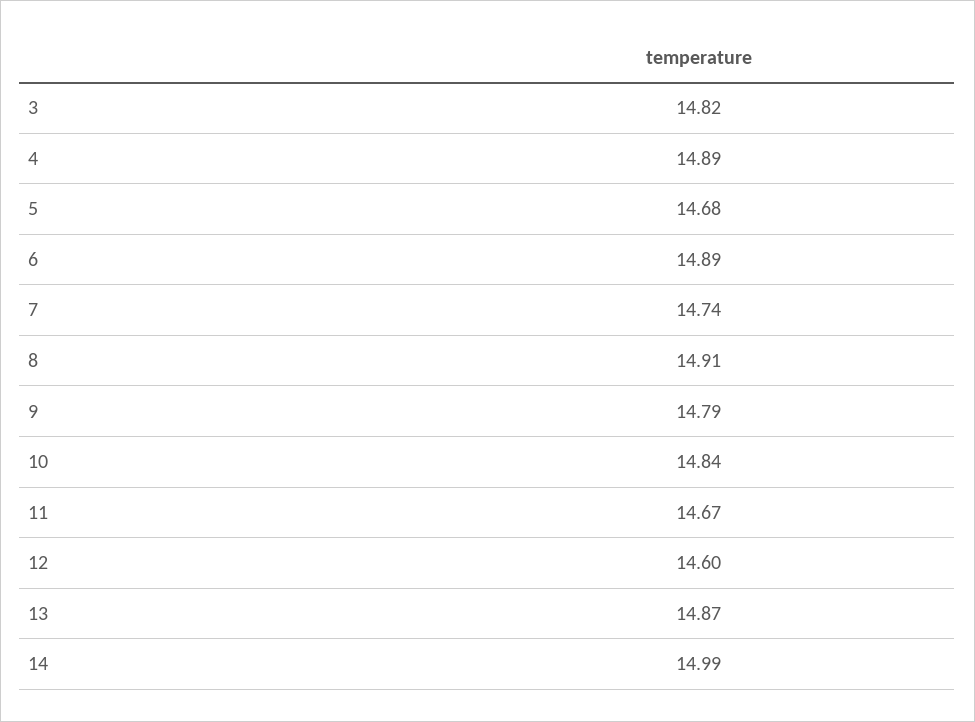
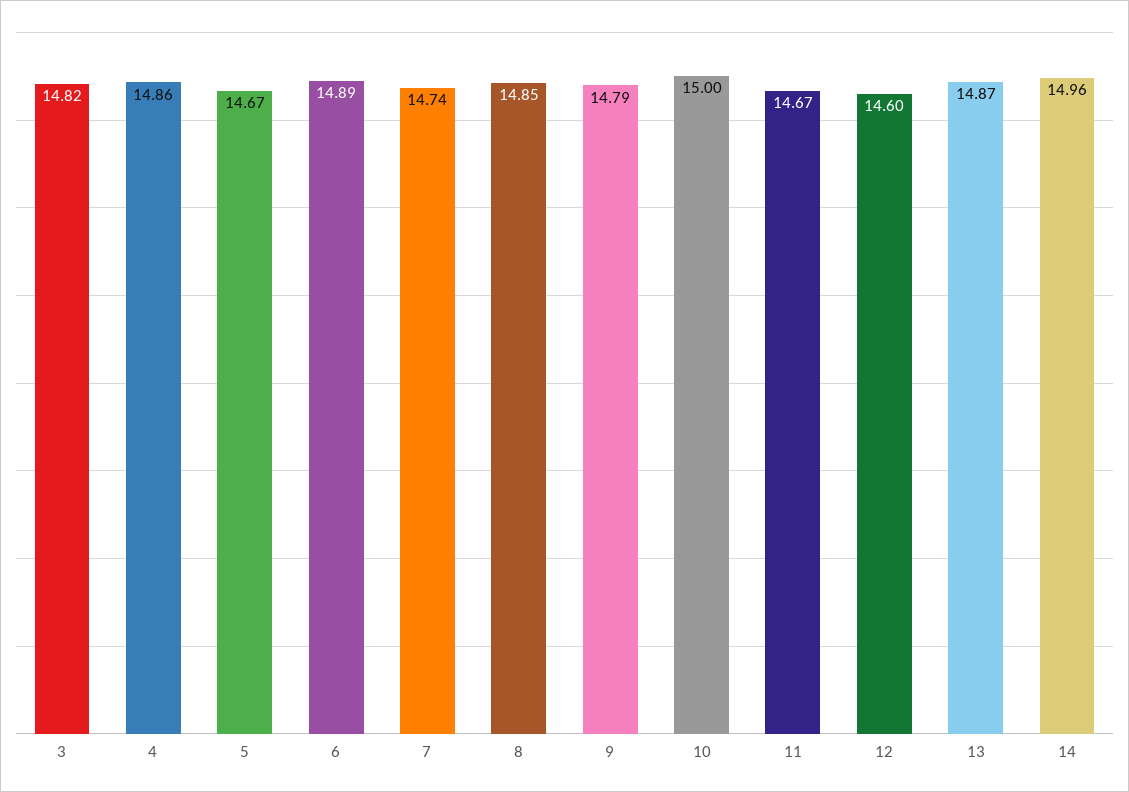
4: 14.89 -> 14.86
5: 14.68 -> 14.67
8: 14.91 -> 14.85
10: 14.84 -> 15
14: 14.99 -> 14.96

